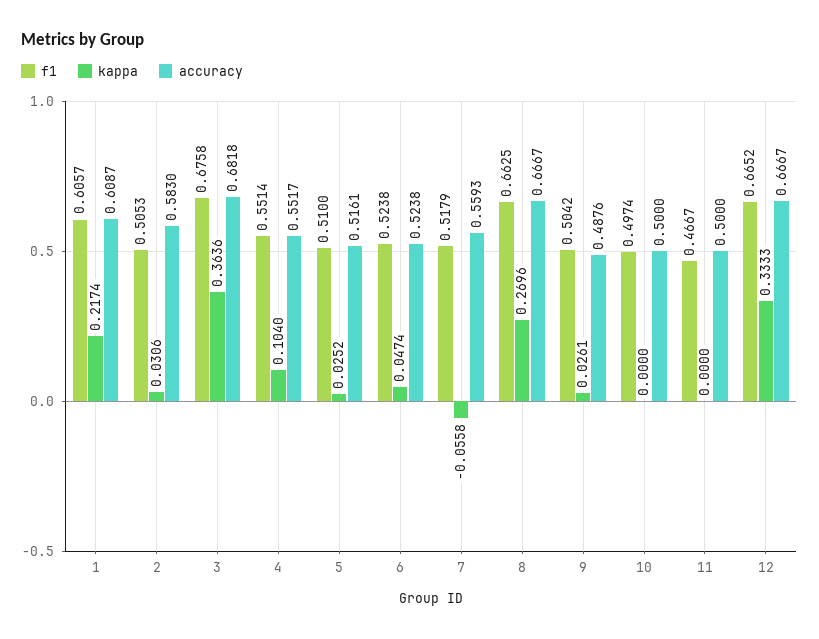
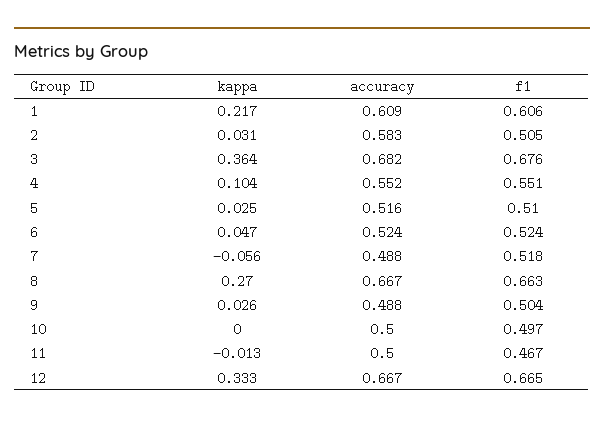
accuracy, 7: 0.5593 -> 0.488
kappa, 11: 0 -> -0.013

